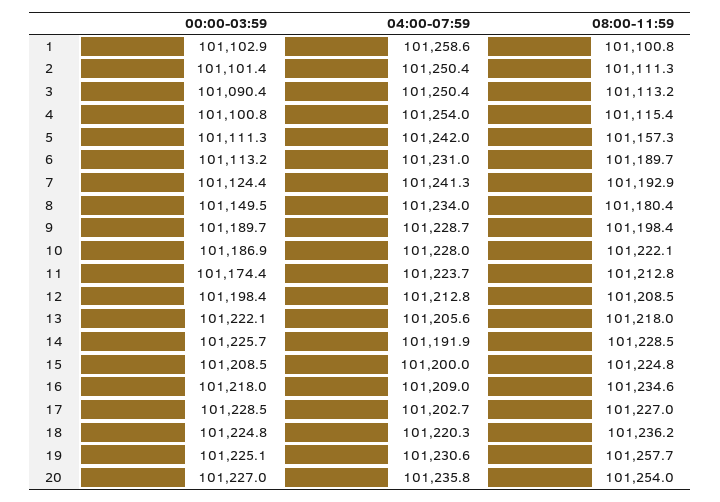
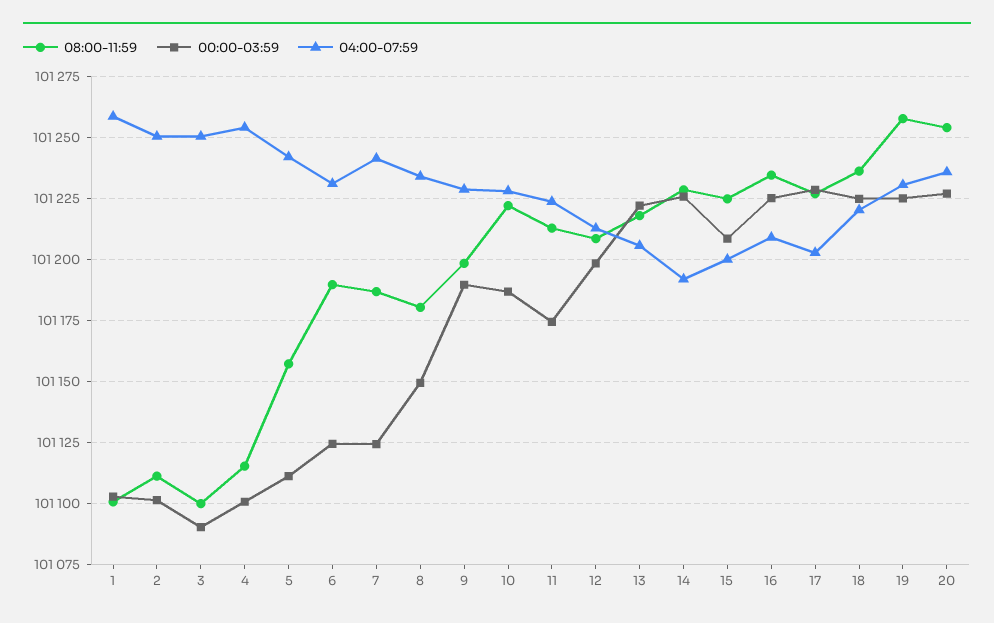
08:00-11:59, 3: 101113.2 -> 101100
00:00-03:59, 6: 101113.2 -> 101125
08:00-11:59, 7: 101192.9 -> 101187.5
00:00-03:59, 16: 101218 -> 101225

